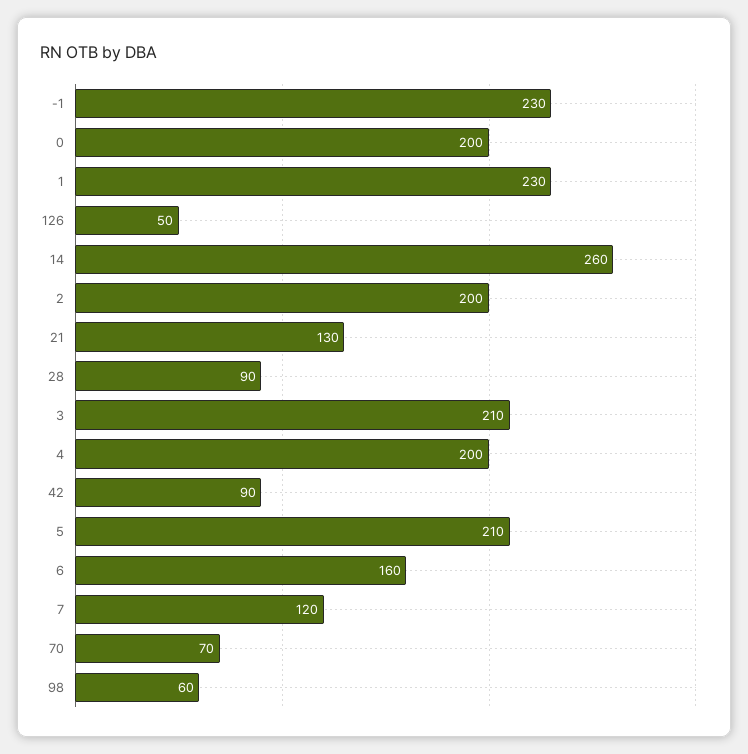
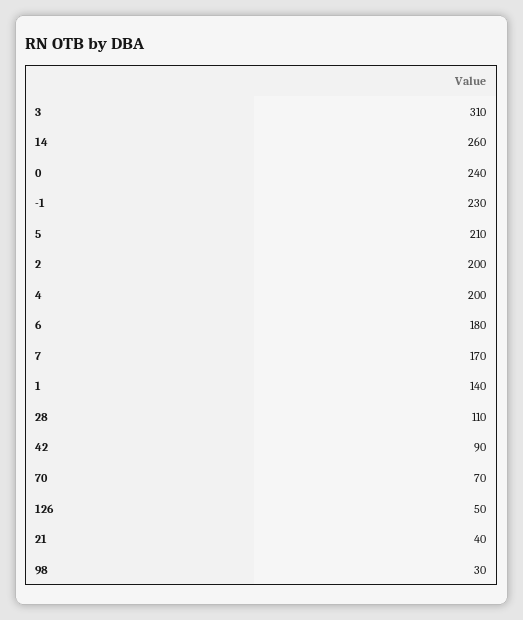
0: 200 -> 240
1: 230 -> 140
21: 130 -> 40
28: 90 -> 110
3: 210 -> 310
6: 160 -> 180
7: 120 -> 170
98: 60 -> 30

